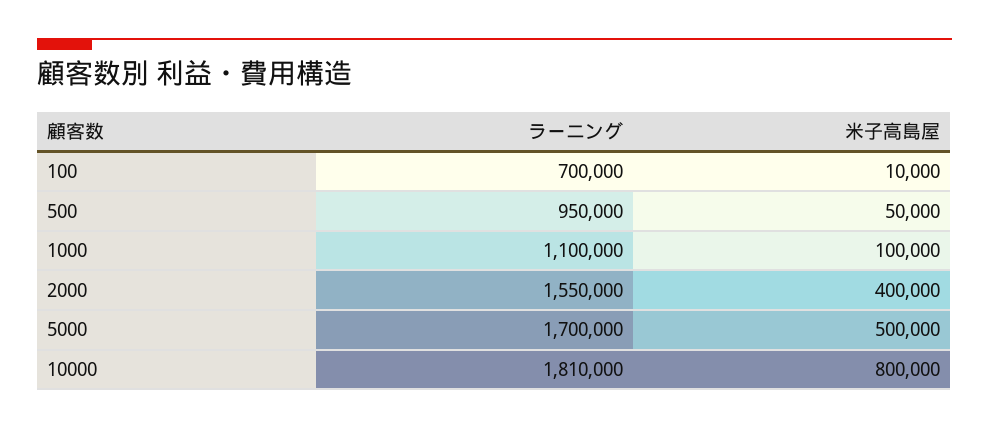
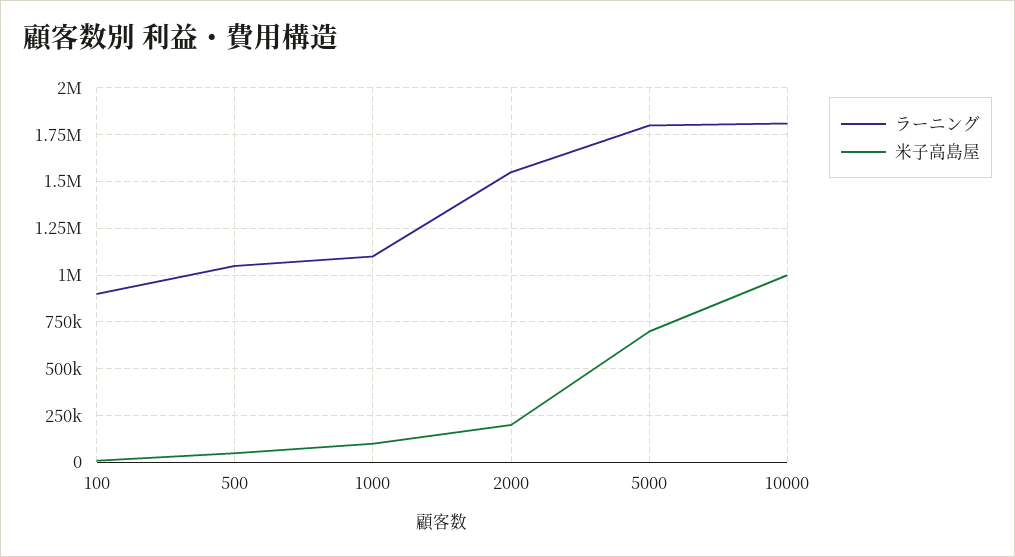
ラーニング, 100: 700000 -> 900000
ラーニング, 500: 950000 -> 1050000
米子高島屋, 2000: 400000 -> 200000
ラーニング, 5000: 1700000 -> 1800000
米子高島屋, 5000: 500000 -> 700000
米子高島屋, 10000: 800000 -> 1000000

